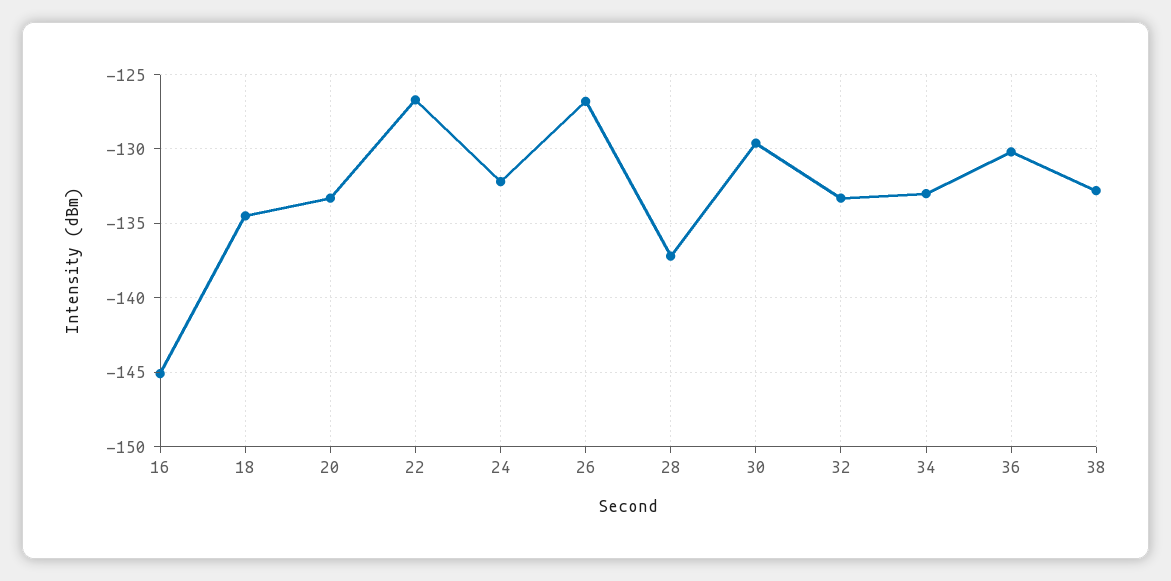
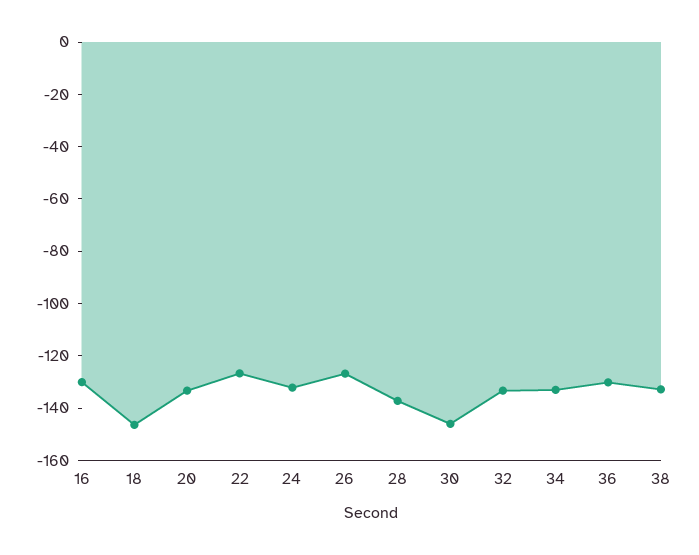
16: -145 -> -130
18: -134.5 -> -145
30: -129.5 -> -145

